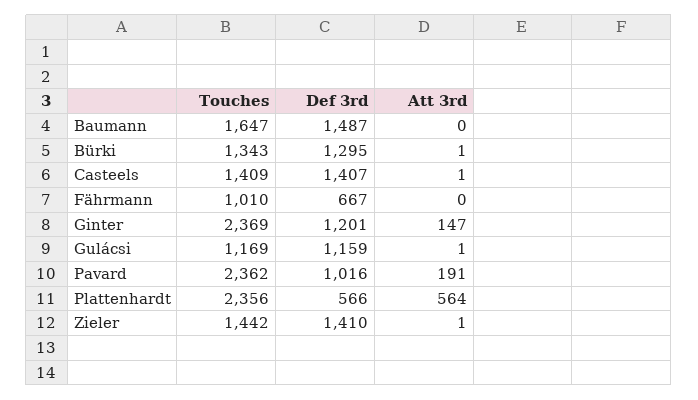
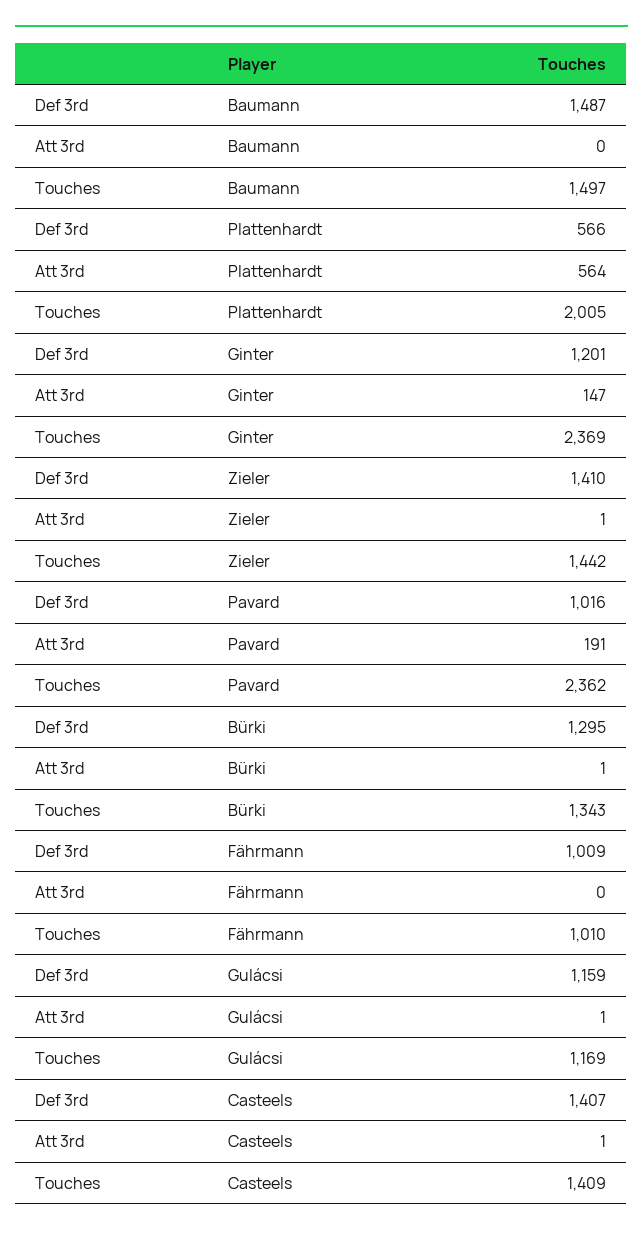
Touches, Baumann: 1647 -> 1497
Def 3rd, Fährmann: 667 -> 1009
Touches, Plattenhardt: 2356 -> 2005

